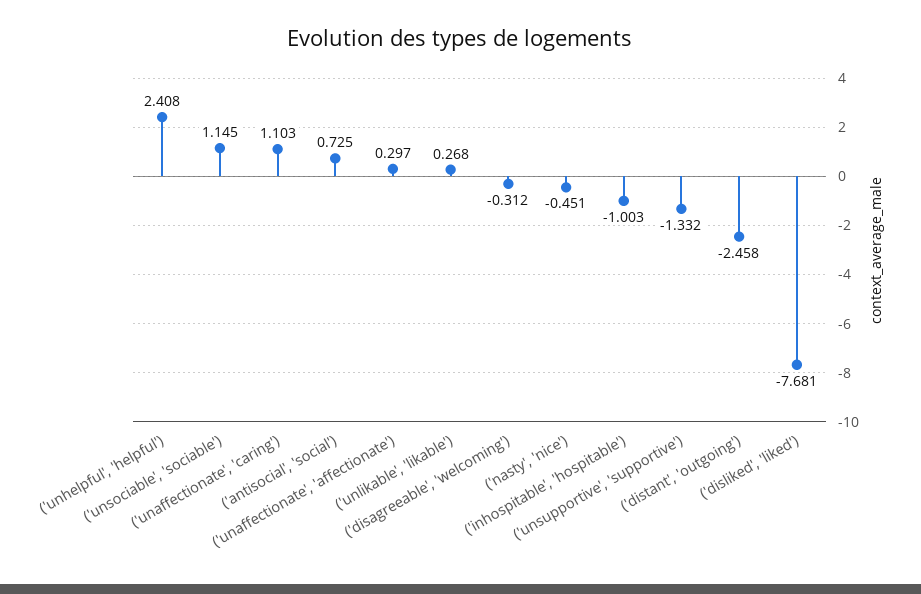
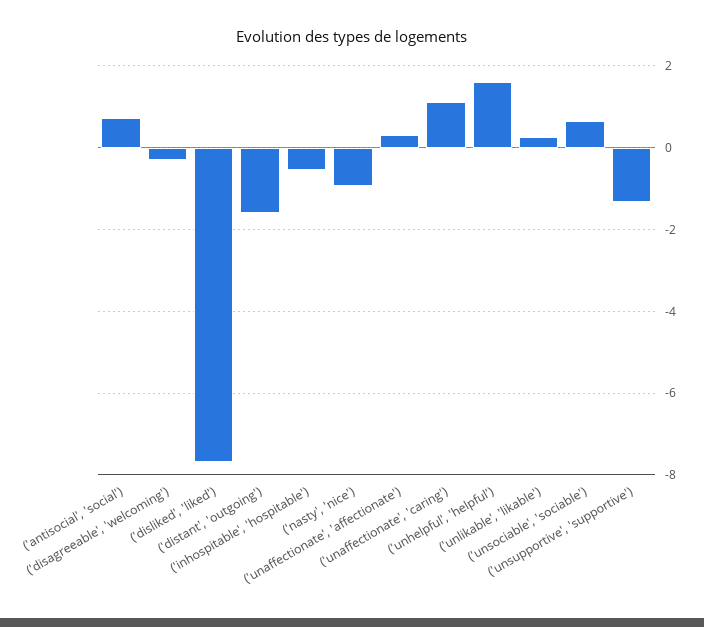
('unhelpful', 'helpful'): 2.408 -> 1.6
('unsociable', 'sociable'): 1.145 -> 0.6
('nasty', 'nice'): -0.451 -> -1
('inhospitable', 'hospitable'): -1.003 -> -0.6
('distant', 'outgoing'): -2.458 -> -1.6

